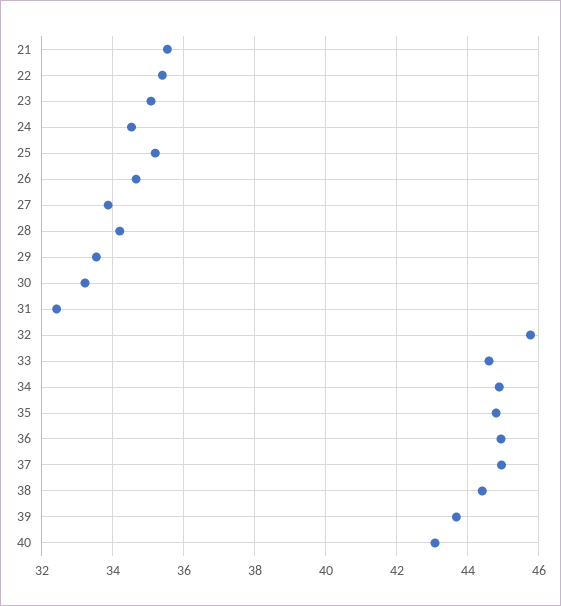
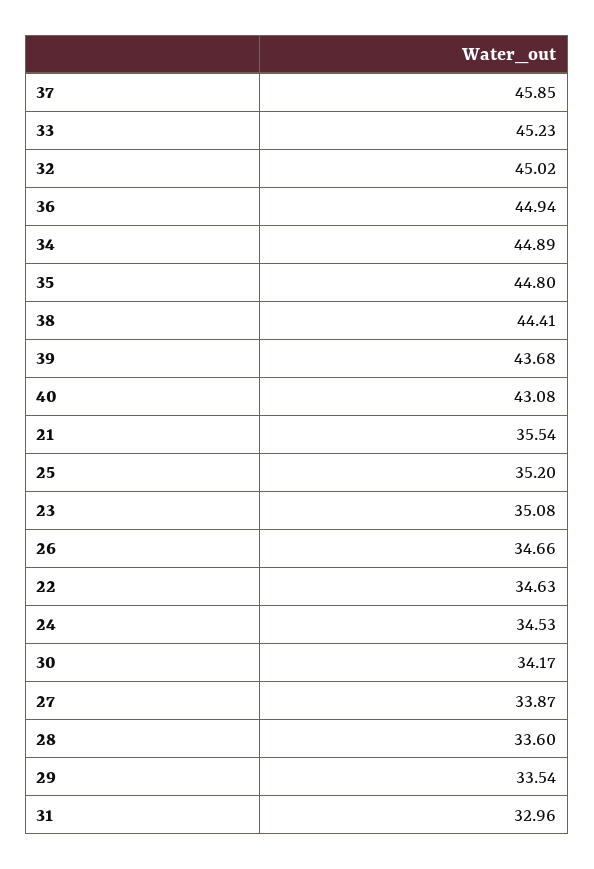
22: 35.4 -> 34.63
28: 34.2 -> 33.6
30: 33.2 -> 34.17
31: 32.4 -> 32.96
32: 45.8 -> 45.02
33: 44.6 -> 45.23
37: 45 -> 45.85

